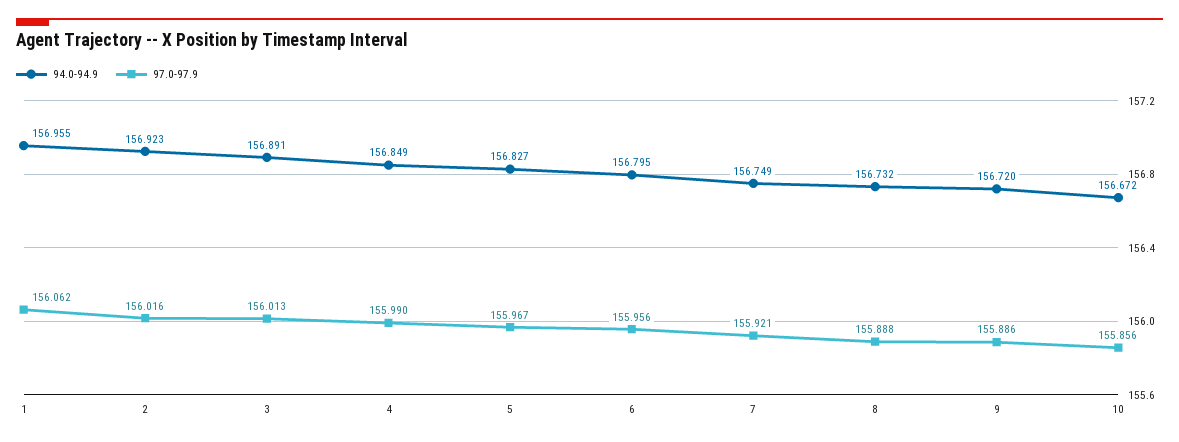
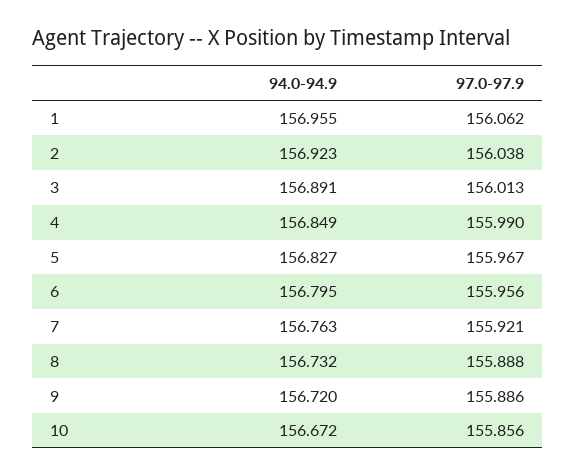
97.0-97.9, 2: 156.016 -> 156.038
94.0-94.9, 7: 156.749 -> 156.763

